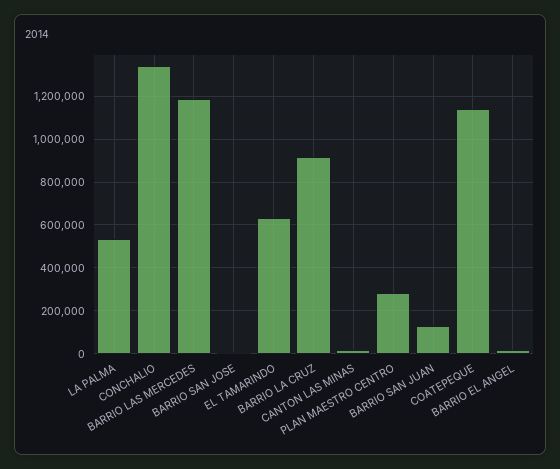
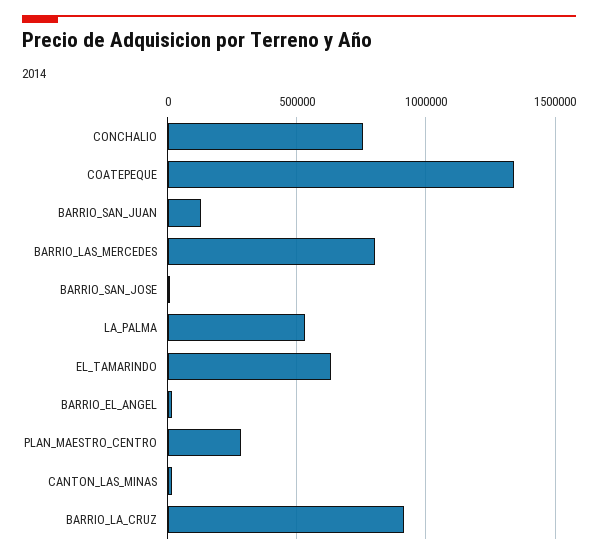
CONCHALIO: 1350000 -> 750000
BARRIO LAS MERCEDES: 1200000 -> 800000
COATEPEQUE: 1150000 -> 1350000

